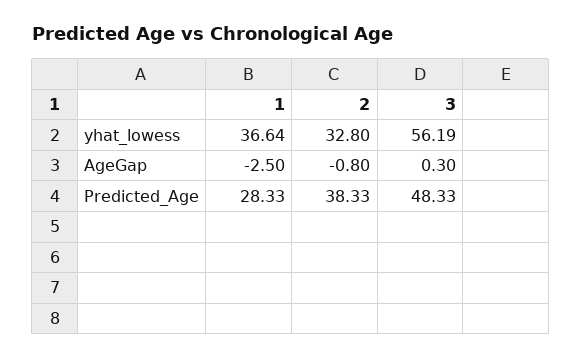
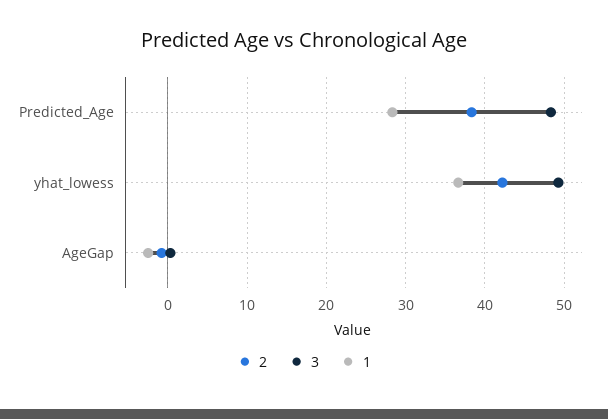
2, yhat_lowess: 32.8 -> 42
3, yhat_lowess: 56.19 -> 49

